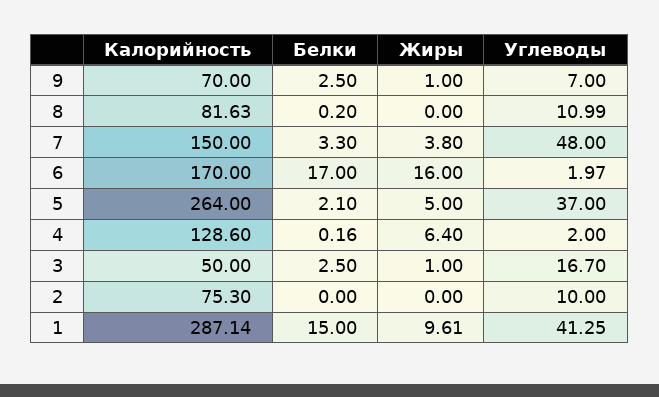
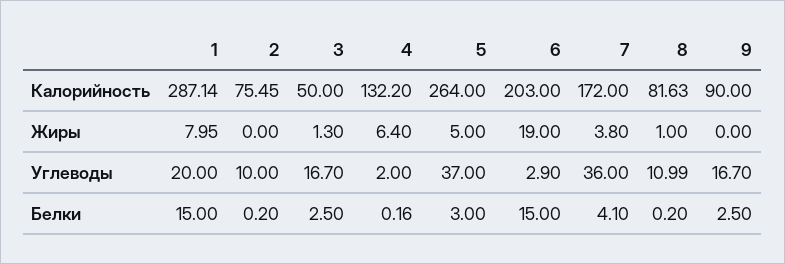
Калорийность, 9: 70 -> 90
Жиры, 9: 1 -> 0
Углеводы, 9: 7 -> 16.7
Жиры, 8: 0 -> 1
Калорийность, 7: 150 -> 172
Белки, 7: 3.3 -> 4.1
Углеводы, 7: 48 -> 36
Калорийность, 6: 170 -> 203
Белки, 6: 17 -> 15
Жиры, 6: 16 -> 19
Углеводы, 6: 1.97 -> 2.9
Белки, 5: 2.1 -> 3
Калорийность, 4: 128.6 -> 132.2
Жиры, 3: 1 -> 1.3
Калорийность, 2: 75.3 -> 75.45
Белки, 2: 0 -> 0.2
Жиры, 1: 9.61 -> 7.95
Углеводы, 1: 41.25 -> 20

